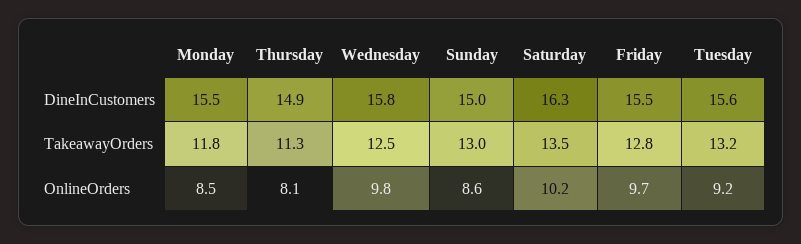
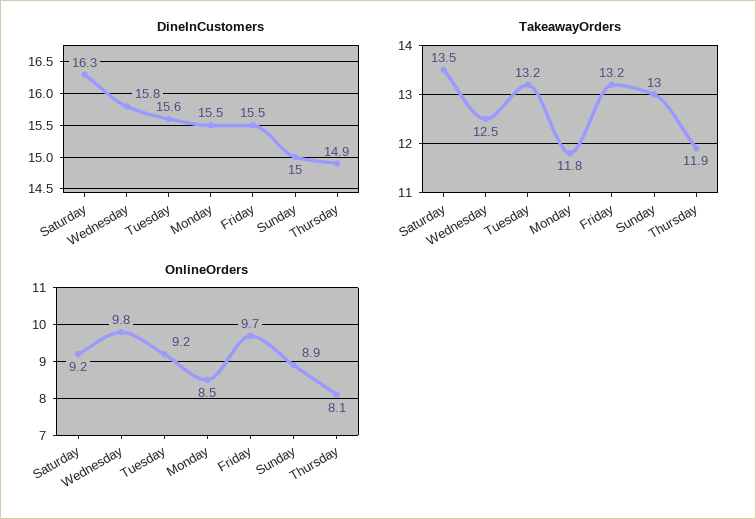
TakeawayOrders, Thursday: 11.3 -> 11.9
TakeawayOrders, Friday: 12.8 -> 13.2
OnlineOrders, Sunday: 8.6 -> 8.9
OnlineOrders, Saturday: 10.2 -> 9.2

